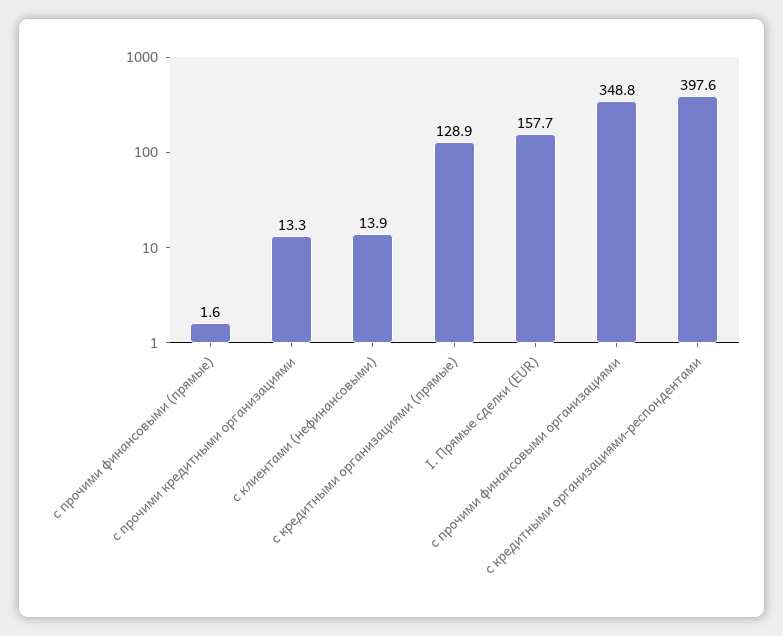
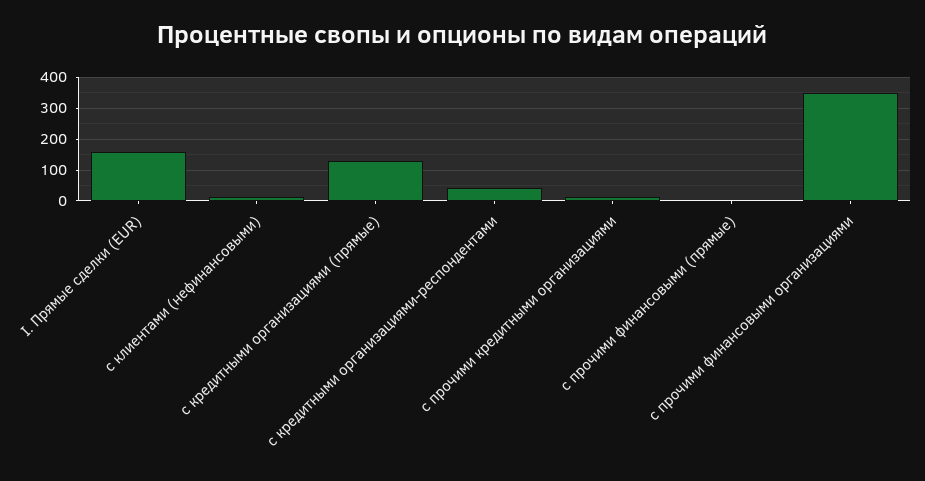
с кредитными организациями-респондентами: 397.6 -> 40

